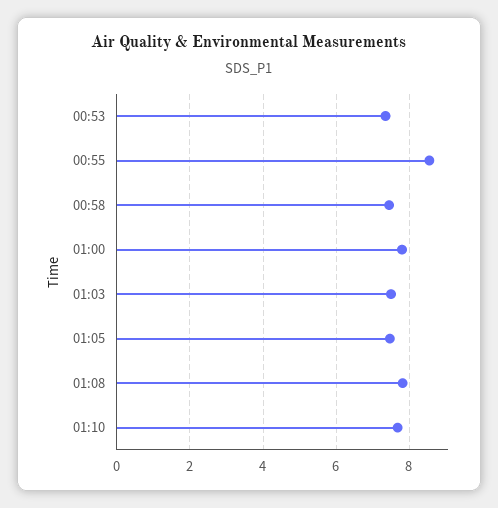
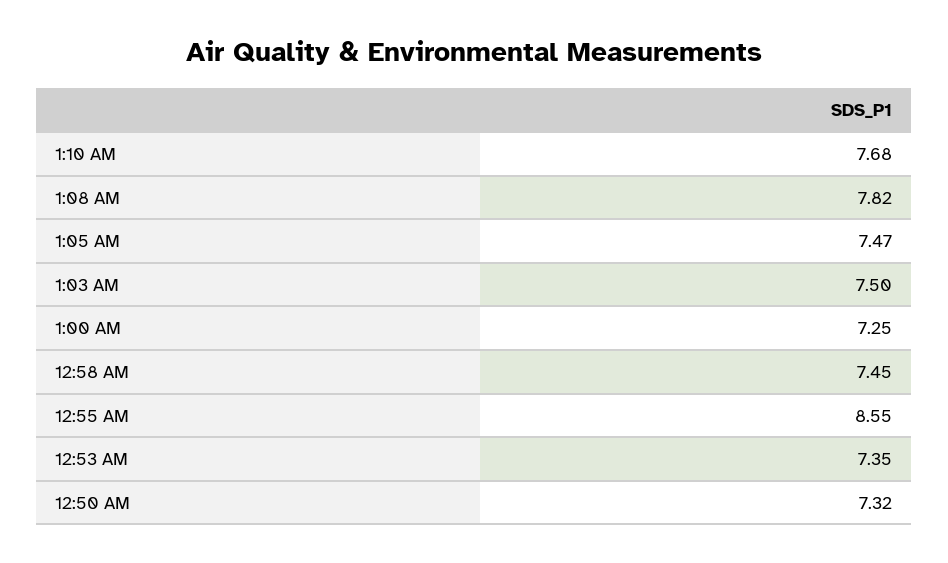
01:00: 7.8 -> 7.25
12:50 AM: none -> 7.32

